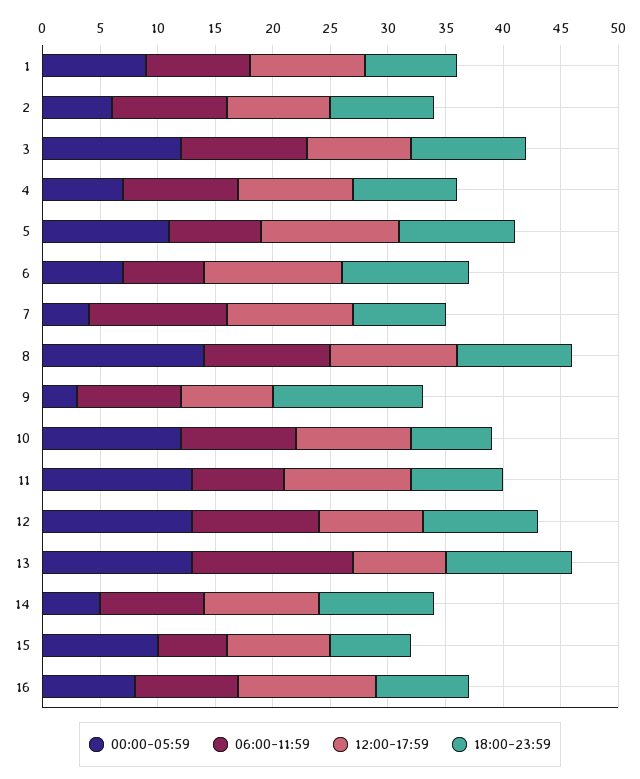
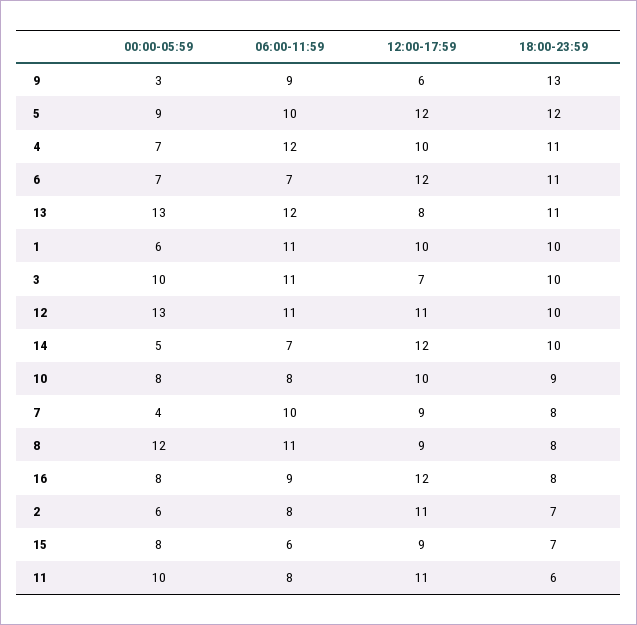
00:00-05:59, 1: 9 -> 6
06:00-11:59, 1: 9 -> 11
18:00-23:59, 1: 8 -> 10
06:00-11:59, 2: 10 -> 8
12:00-17:59, 2: 9 -> 11
18:00-23:59, 2: 9 -> 7
00:00-05:59, 3: 12 -> 10
12:00-17:59, 3: 9 -> 7
06:00-11:59, 4: 10 -> 12
18:00-23:59, 4: 9 -> 11
00:00-05:59, 5: 11 -> 9
06:00-11:59, 5: 8 -> 10
18:00-23:59, 5: 10 -> 12
06:00-11:59, 7: 12 -> 10
12:00-17:59, 7: 11 -> 9
00:00-05:59, 8: 14 -> 12
12:00-17:59, 8: 11 -> 9
18:00-23:59, 8: 10 -> 8
12:00-17:59, 9: 8 -> 6
00:00-05:59, 10: 12 -> 8
06:00-11:59, 10: 10 -> 8
18:00-23:59, 10: 7 -> 9
00:00-05:59, 11: 13 -> 10
18:00-23:59, 11: 8 -> 6
12:00-17:59, 12: 9 -> 11
06:00-11:59, 13: 14 -> 12
06:00-11:59, 14: 9 -> 7
12:00-17:59, 14: 10 -> 12
00:00-05:59, 15: 10 -> 8

